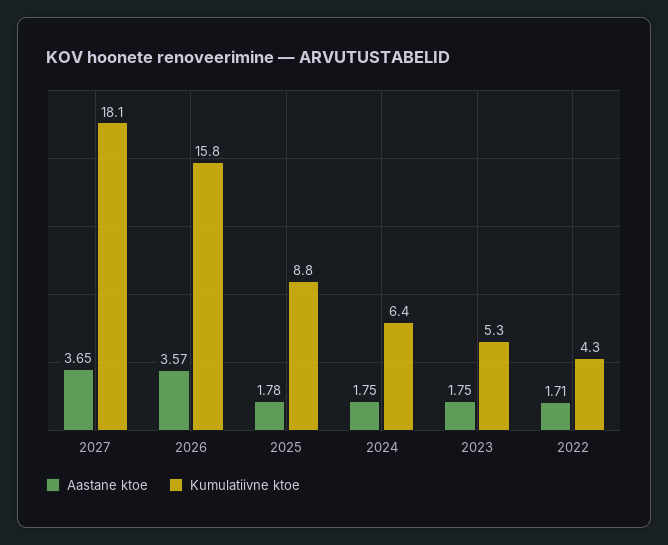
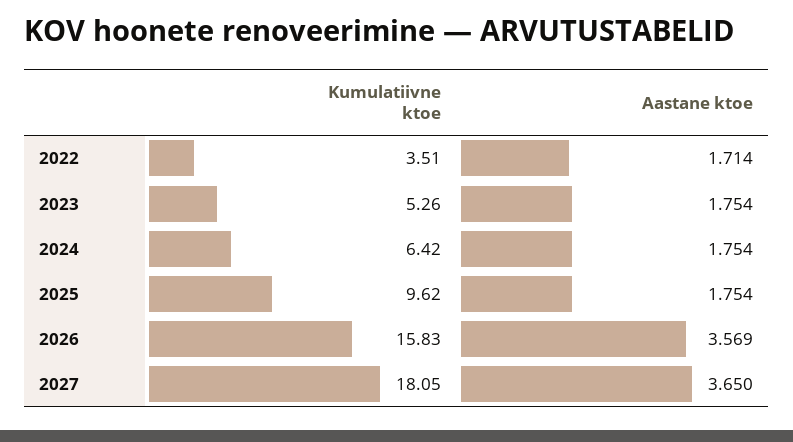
Aastane ktoe, 2025: 1.78 -> 1.754
Kumulatiivne ktoe, 2025: 8.8 -> 9.62
Kumulatiivne ktoe, 2022: 4.3 -> 3.51

